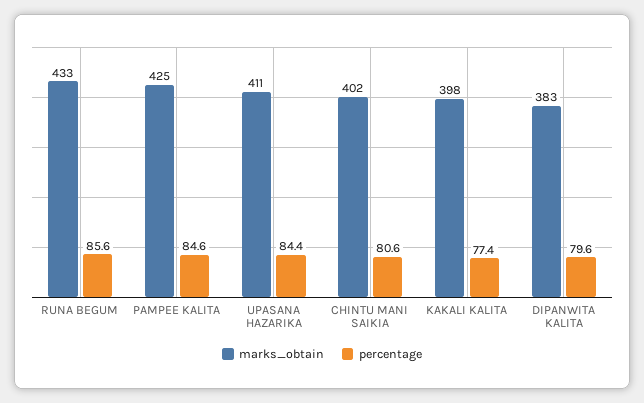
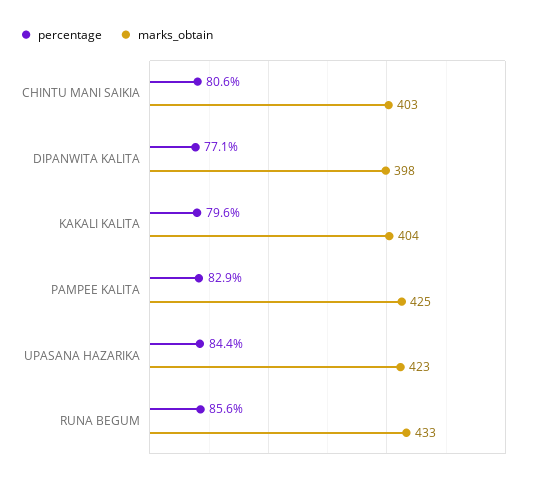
percentage, PAMPEE KALITA: 84.6 -> 82.9
marks_obtain, UPASANA HAZARIKA: 411 -> 423
marks_obtain, CHINTU MANI SAIKIA: 402 -> 403
marks_obtain, KAKALI KALITA: 398 -> 404
percentage, KAKALI KALITA: 77.4 -> 79.6
marks_obtain, DIPANWITA KALITA: 383 -> 398
percentage, DIPANWITA KALITA: 79.6 -> 77.1

